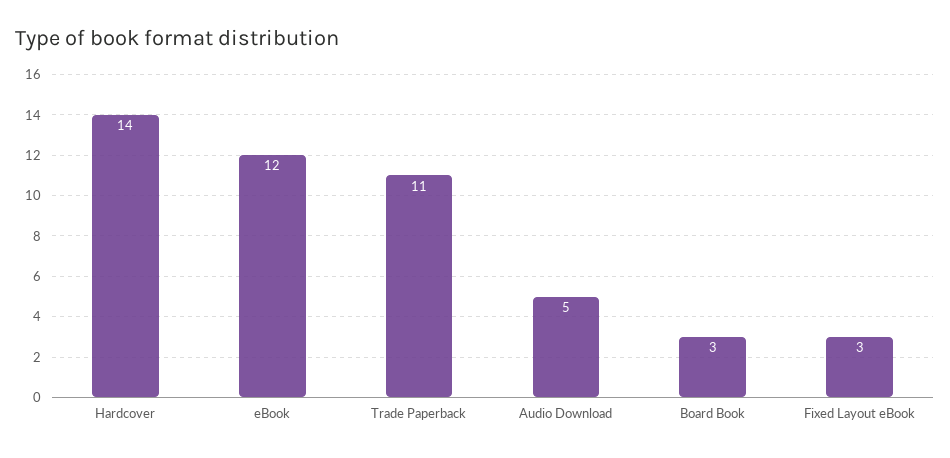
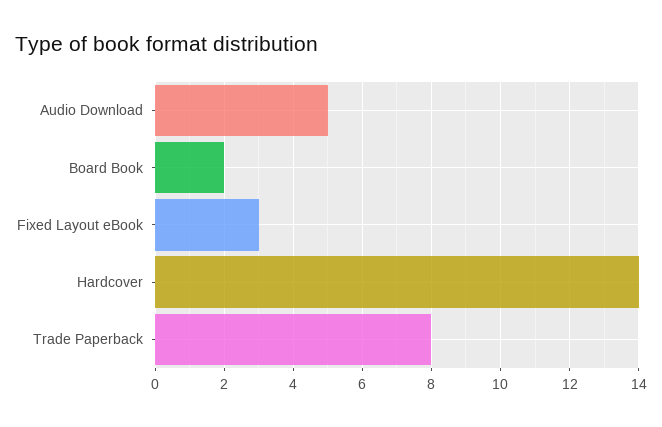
eBook: 12 -> none
Trade Paperback: 11 -> 8
Board Book: 3 -> 2

